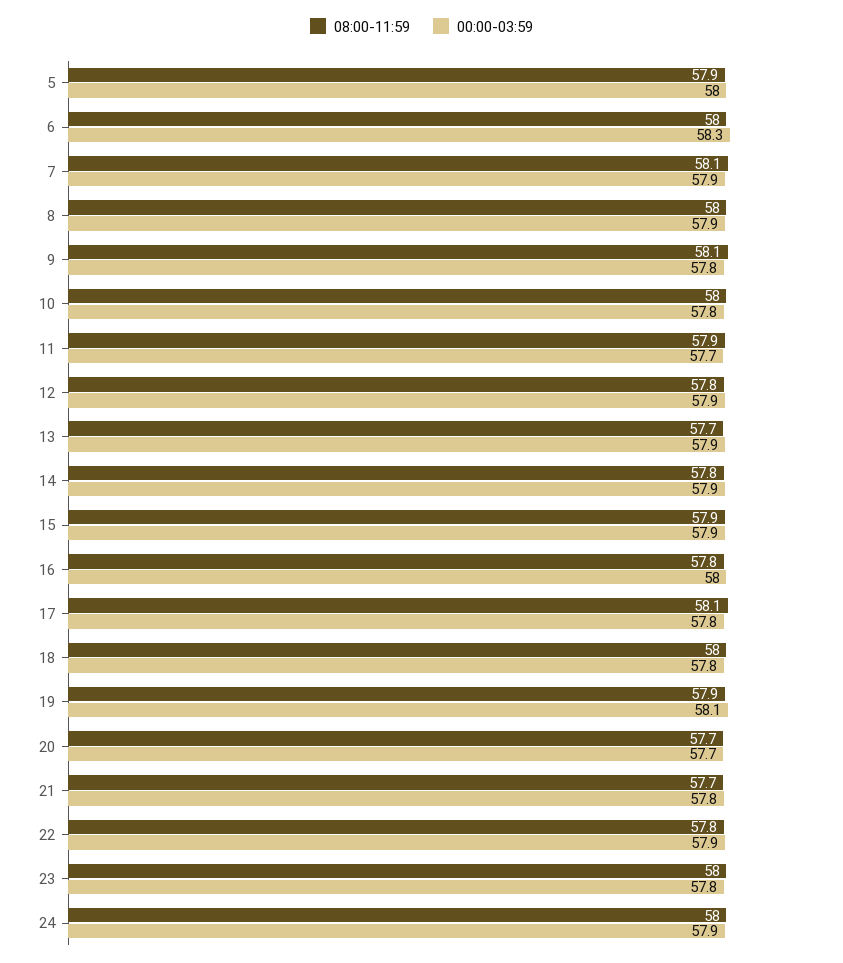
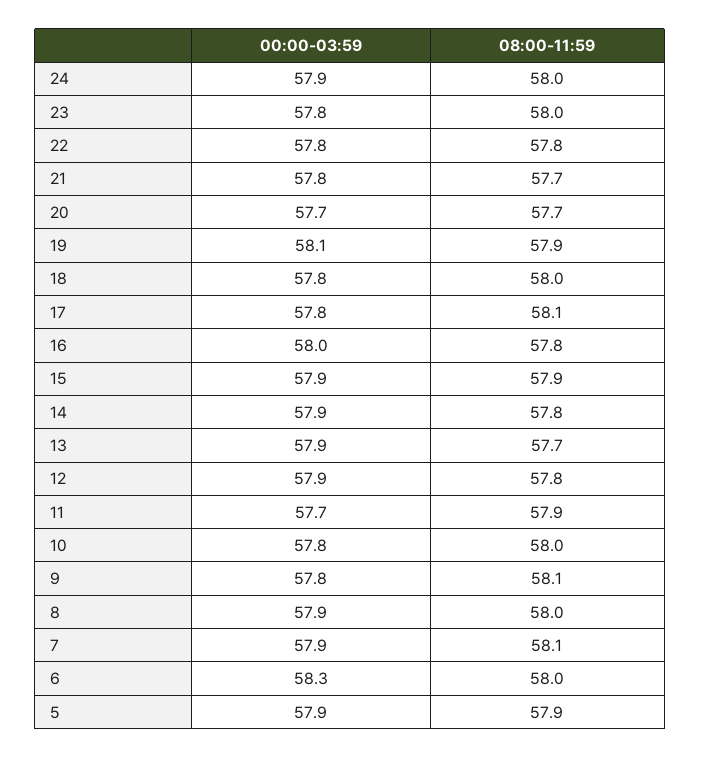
00:00-03:59, 5: 58 -> 57.9
00:00-03:59, 22: 57.9 -> 57.8

